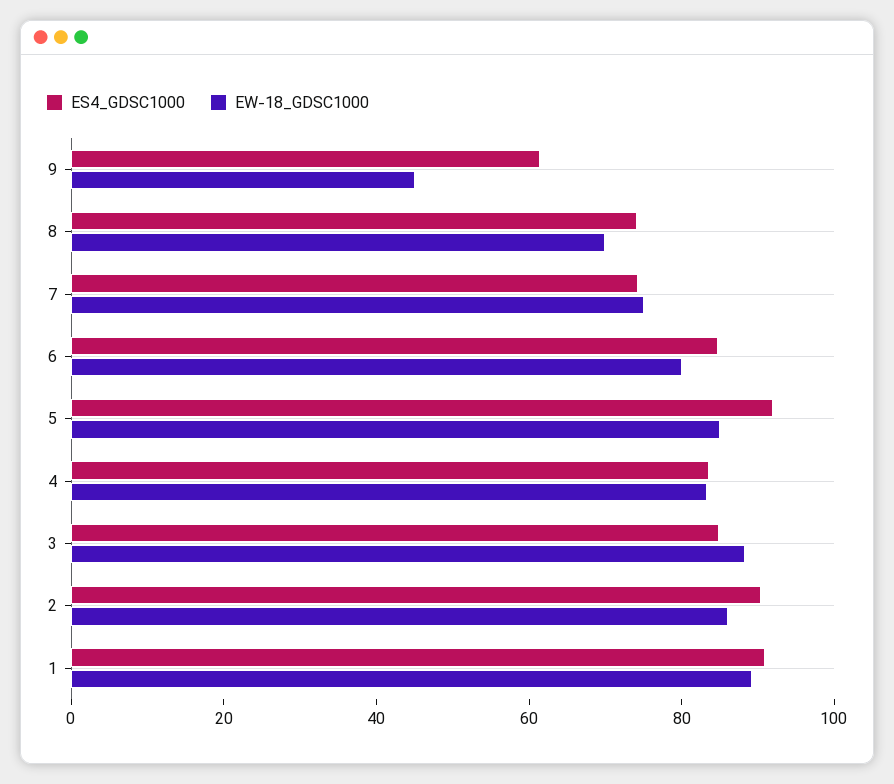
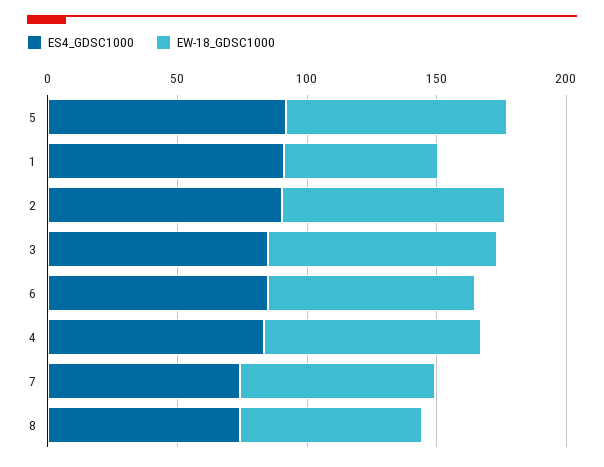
ES4_GDSC1000, 9: 60 -> none
EW-18_GDSC1000, 9: 45 -> none
EW-18_GDSC1000, 1: 90 -> 60

